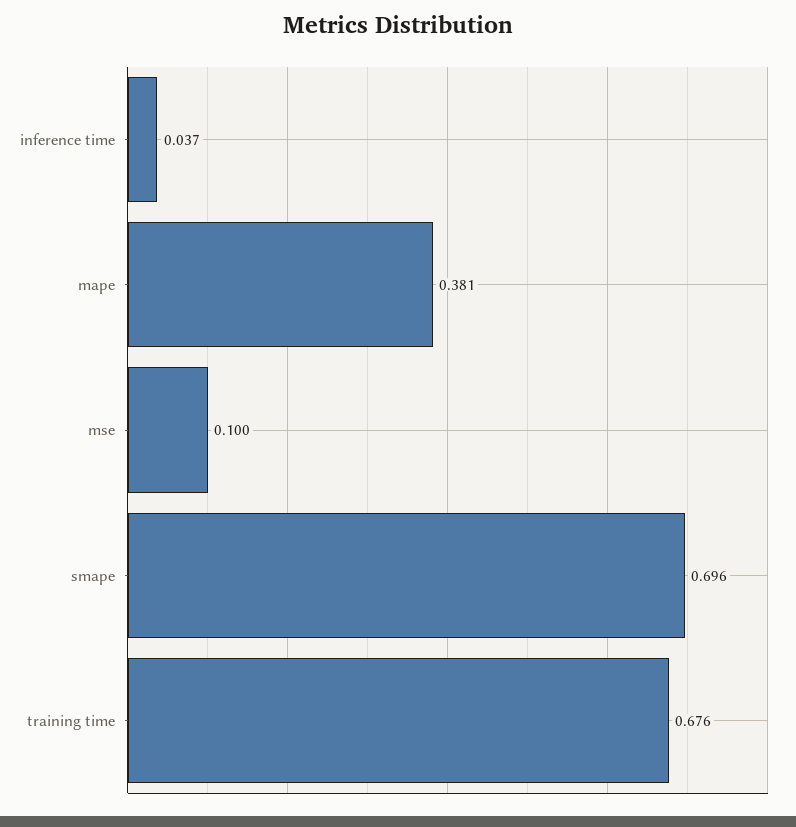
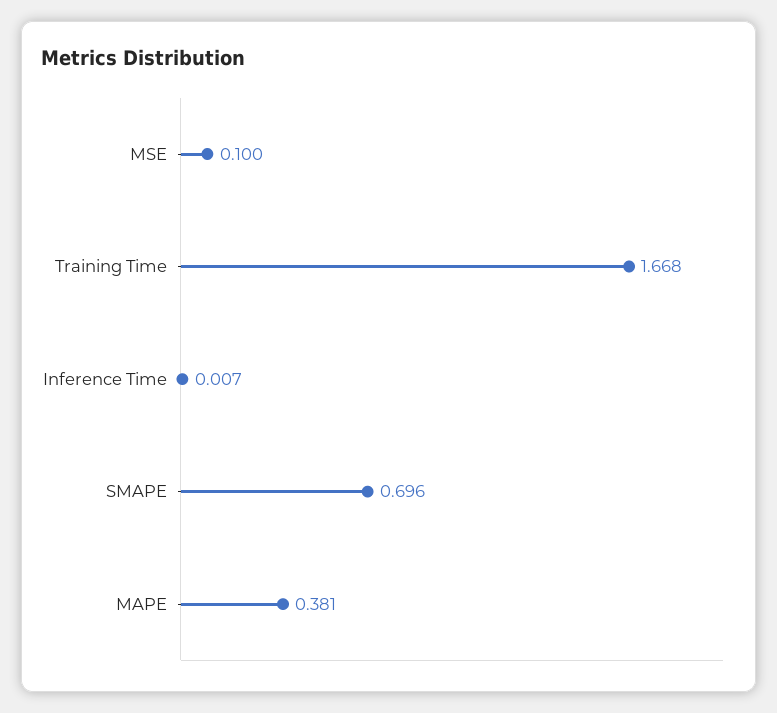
inference time: 0.037 -> 0.007
training time: 0.676 -> 1.668

